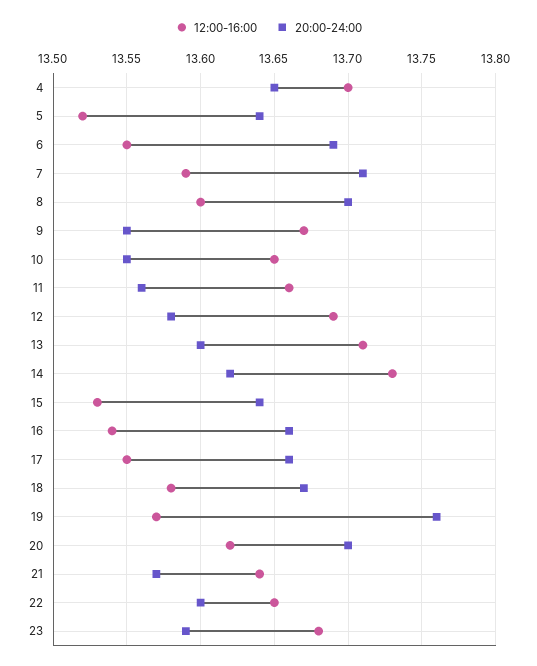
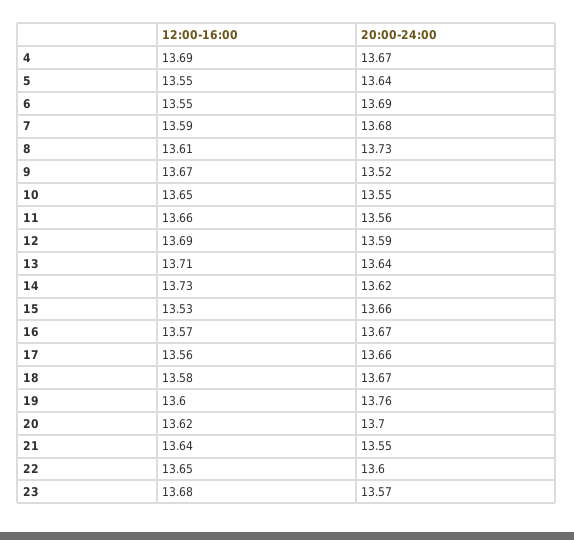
12:00-16:00, 4: 13.7 -> 13.69
20:00-24:00, 4: 13.65 -> 13.67
12:00-16:00, 5: 13.52 -> 13.55
20:00-24:00, 7: 13.71 -> 13.68
12:00-16:00, 8: 13.6 -> 13.61
20:00-24:00, 8: 13.7 -> 13.73
20:00-24:00, 9: 13.55 -> 13.52
20:00-24:00, 12: 13.58 -> 13.59
20:00-24:00, 13: 13.6 -> 13.64
20:00-24:00, 15: 13.64 -> 13.66
12:00-16:00, 16: 13.54 -> 13.57
20:00-24:00, 16: 13.66 -> 13.67
12:00-16:00, 17: 13.55 -> 13.56
12:00-16:00, 19: 13.57 -> 13.6
20:00-24:00, 21: 13.57 -> 13.55
20:00-24:00, 23: 13.59 -> 13.57

